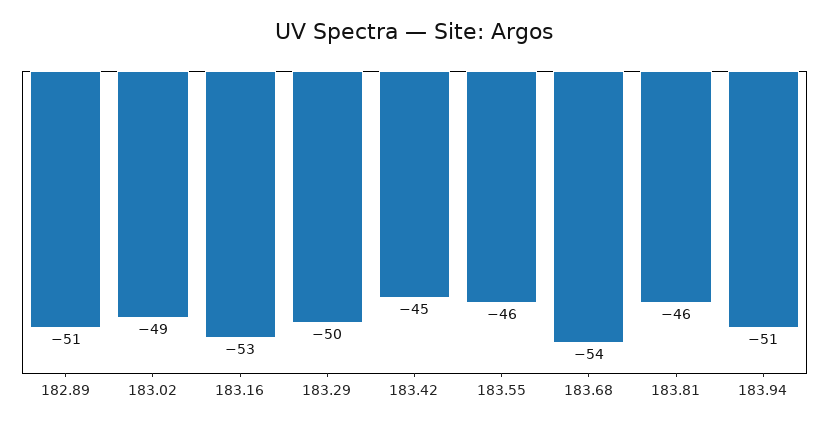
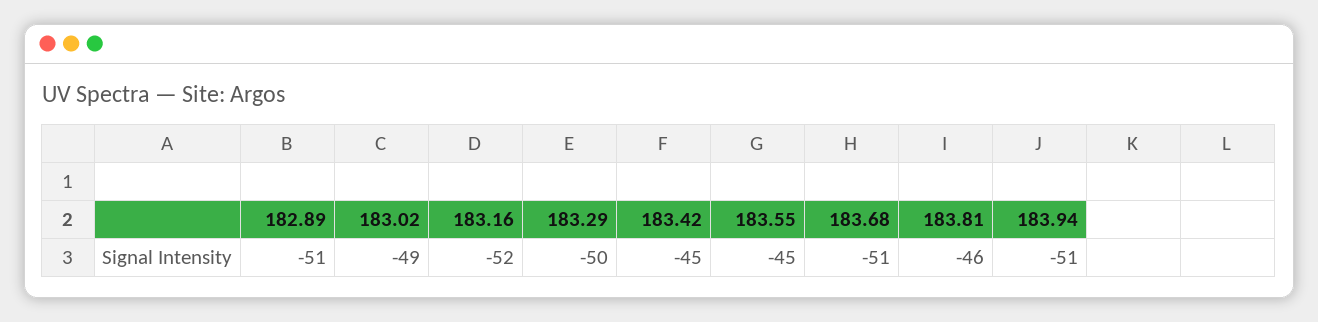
183.16: -53 -> -52
183.55: -46 -> -45
183.68: -54 -> -51

